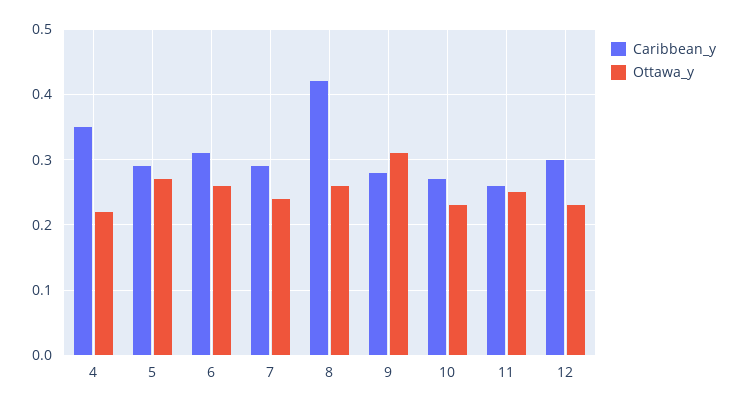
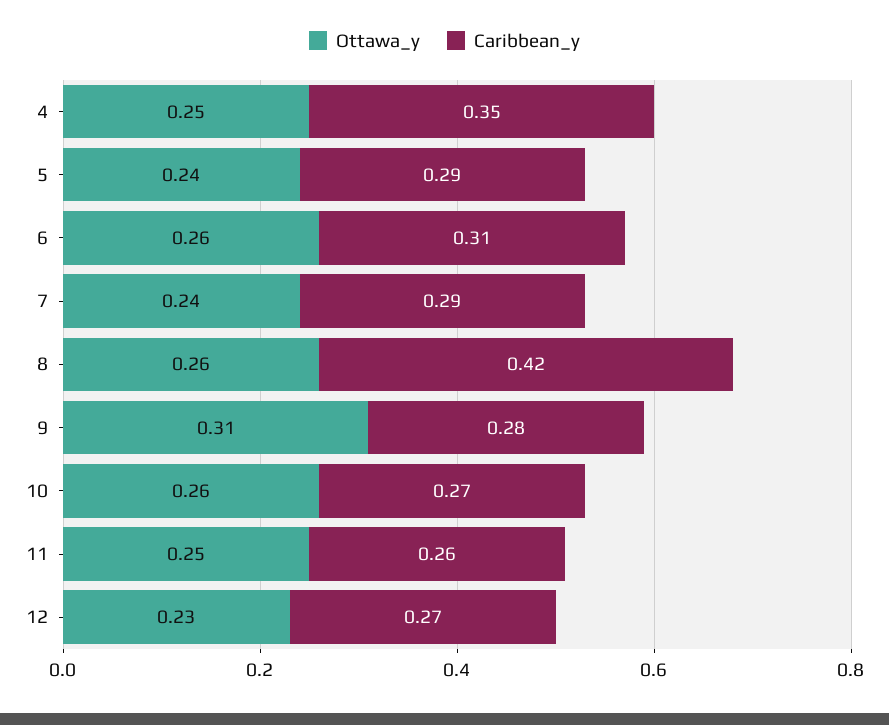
Ottawa_y, 4: 0.22 -> 0.25
Ottawa_y, 5: 0.27 -> 0.24
Ottawa_y, 10: 0.23 -> 0.26
Caribbean_y, 12: 0.3 -> 0.27

